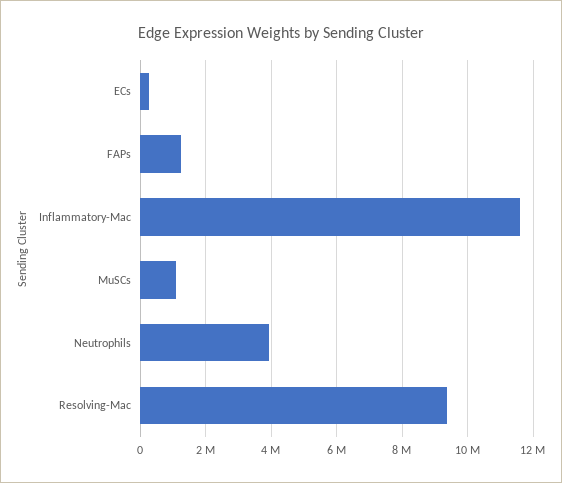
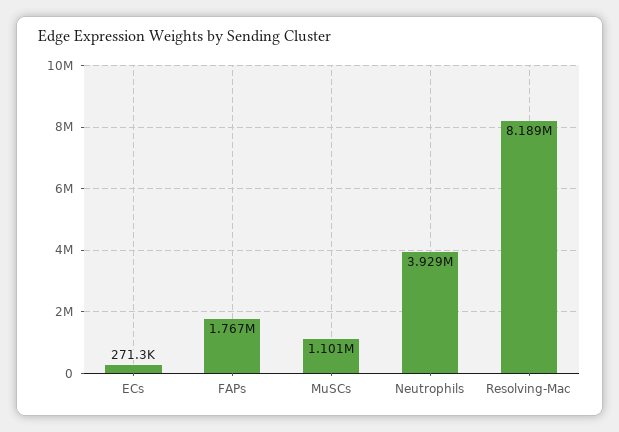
FAPs: 1200000 -> 1767000
Inflammatory-Mac: 11600000 -> none
Resolving-Mac: 9400000 -> 8189000

